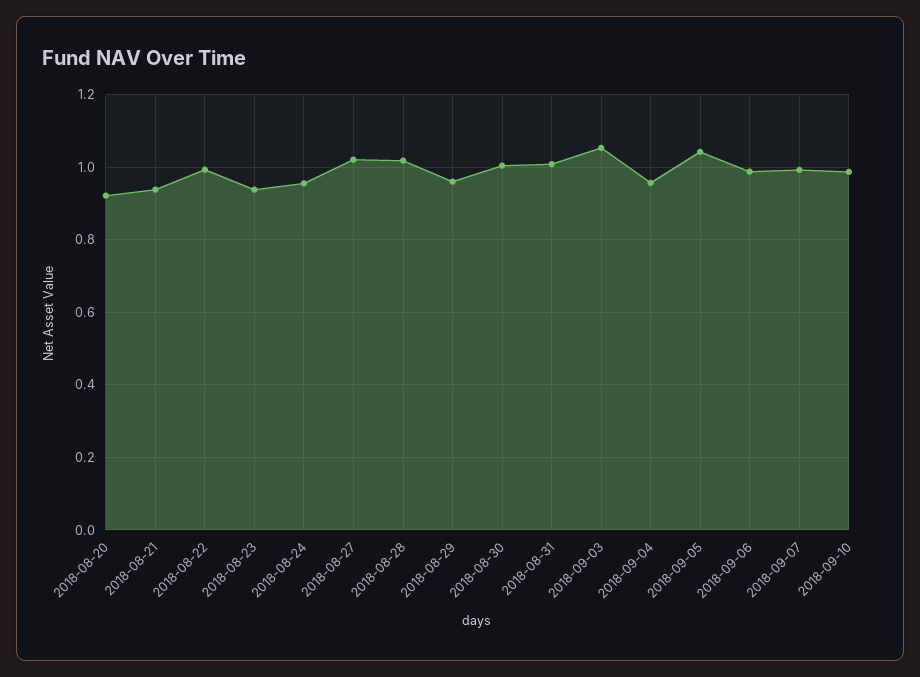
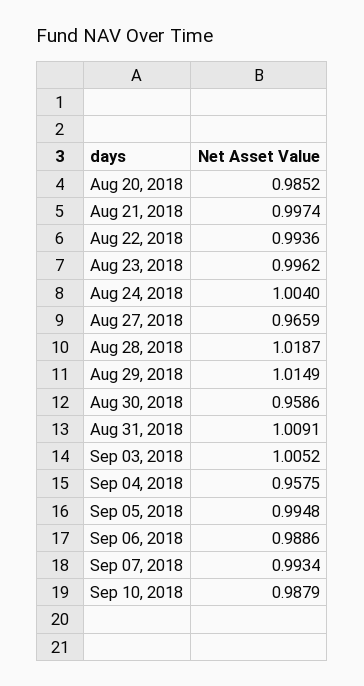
2018-08-20: 0.92 -> 0.9852
2018-08-21: 0.94 -> 0.9974
2018-08-23: 0.94 -> 0.9962
2018-08-24: 0.96 -> 1.004
2018-08-27: 1.02 -> 0.9659
2018-08-29: 0.96 -> 1.0149
2018-08-30: 1 -> 0.9586
2018-09-03: 1.06 -> 1.0052
2018-09-05: 1.04 -> 0.9948

